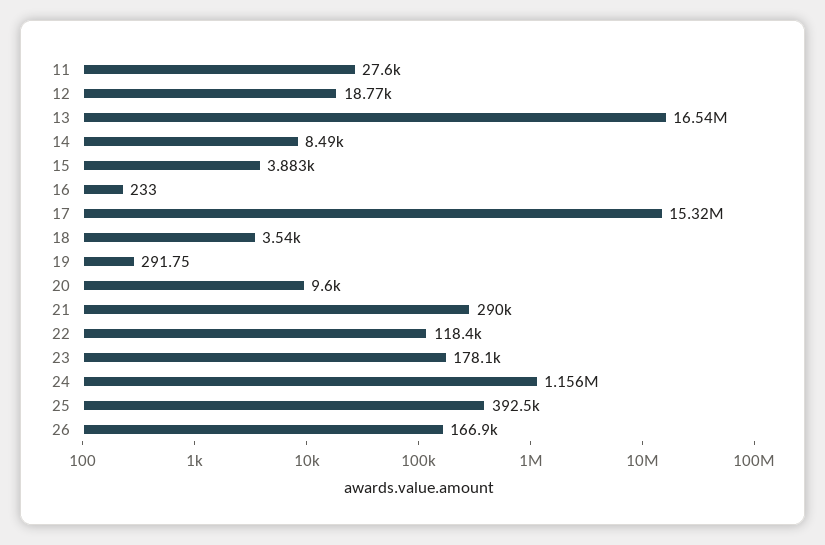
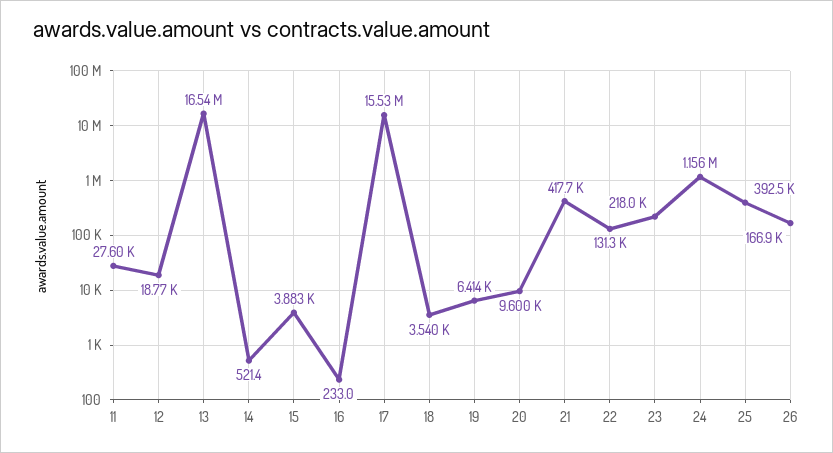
14: 8490 -> 521.4
17: 15320000 -> 15530000
19: 291.75 -> 6414
21: 290000 -> 417700
22: 118400 -> 131300
23: 178100 -> 218000

